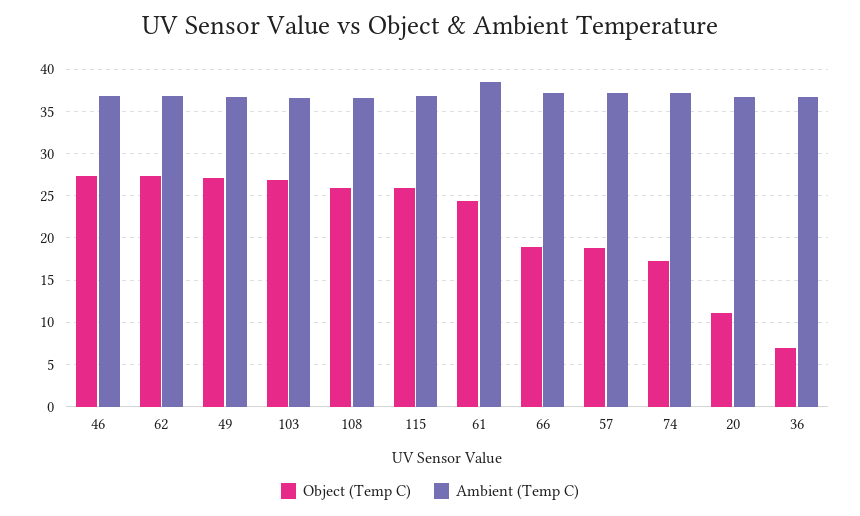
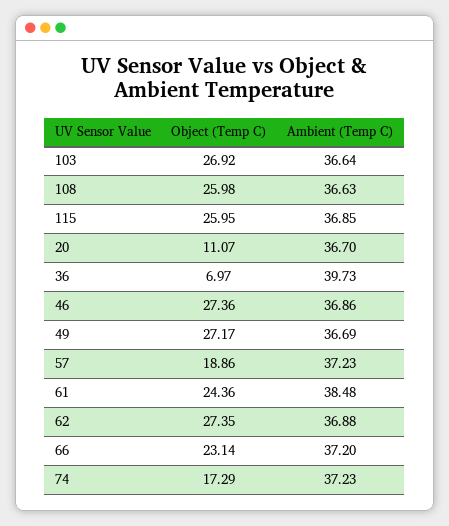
Object (Temp C), 66: 19 -> 23.14
Ambient (Temp C), 36: 37 -> 39.73

